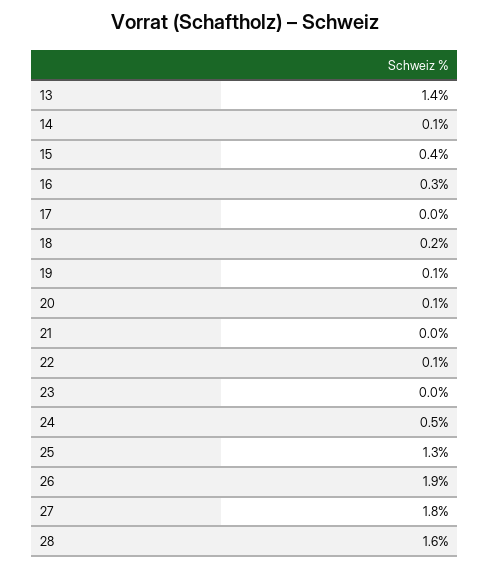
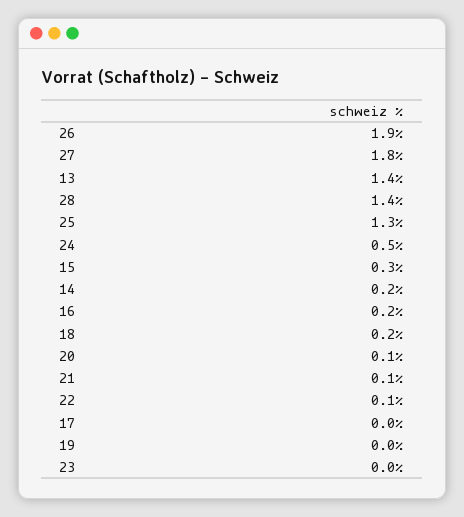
14: 0.1 -> 0.2
15: 0.4 -> 0.3
16: 0.3 -> 0.2
19: 0.1 -> 0
21: 0 -> 0.1
28: 1.6 -> 1.4

